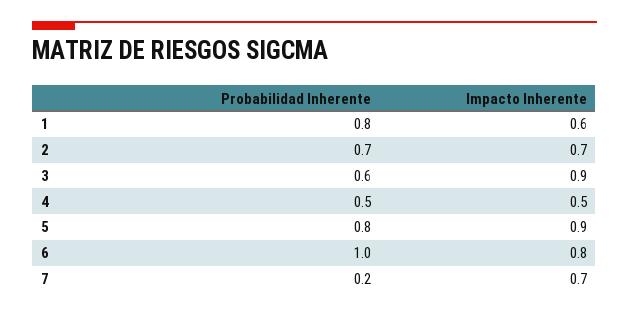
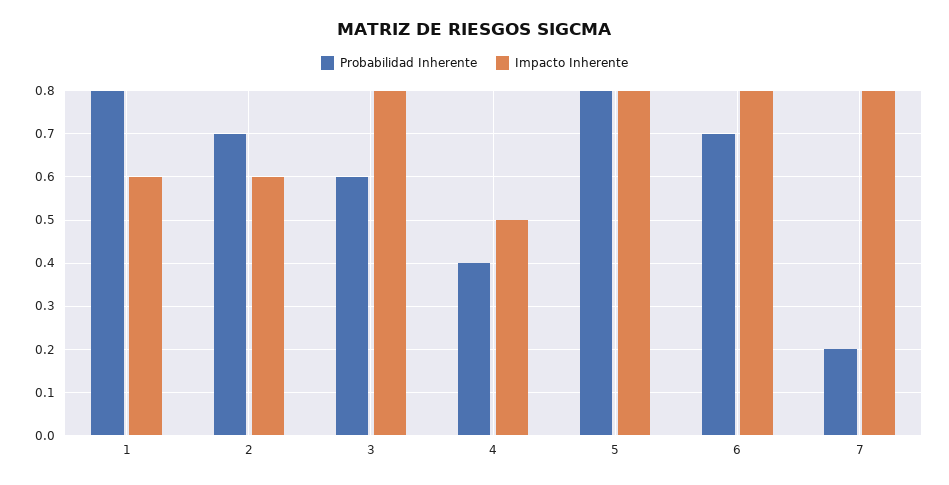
Impacto Inherente, 2: 0.7 -> 0.6
Impacto Inherente, 3: 0.9 -> 0.8
Probabilidad Inherente, 4: 0.5 -> 0.4
Impacto Inherente, 5: 0.9 -> 0.8
Probabilidad Inherente, 6: 1 -> 0.7
Impacto Inherente, 7: 0.7 -> 0.8

